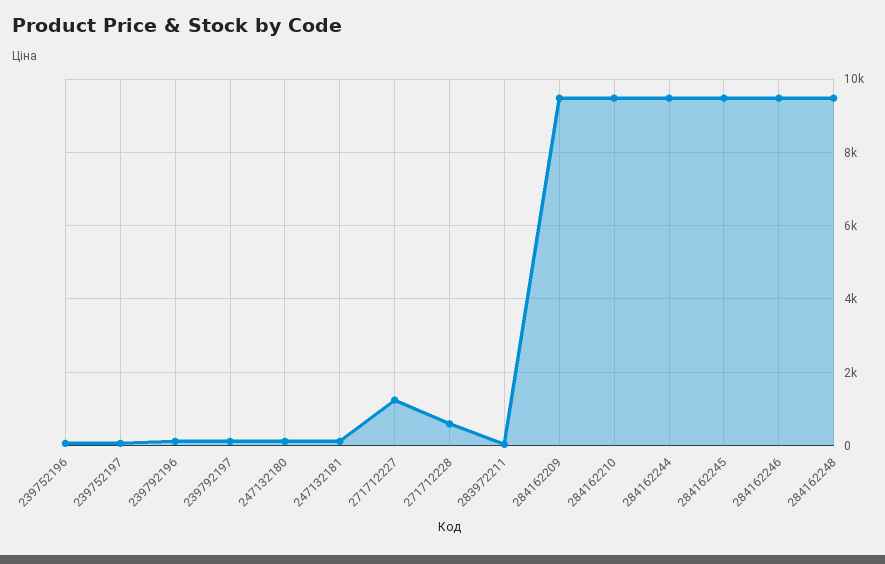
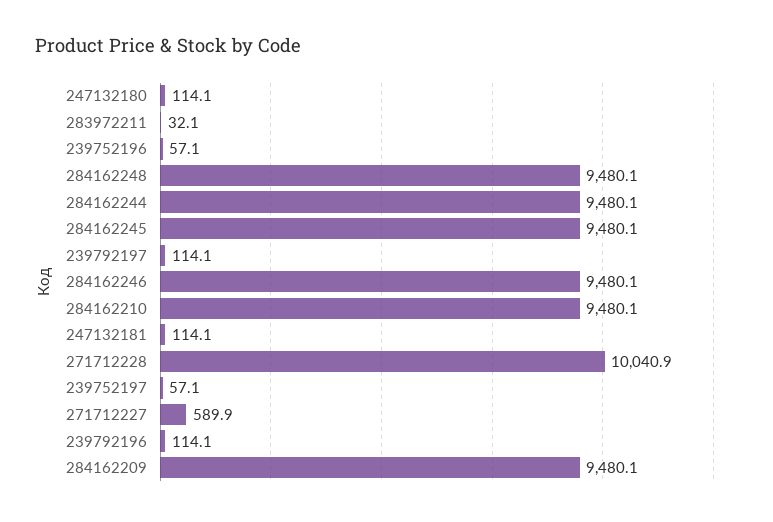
271712227: 1200 -> 589.9
271712228: 600 -> 10040.9

